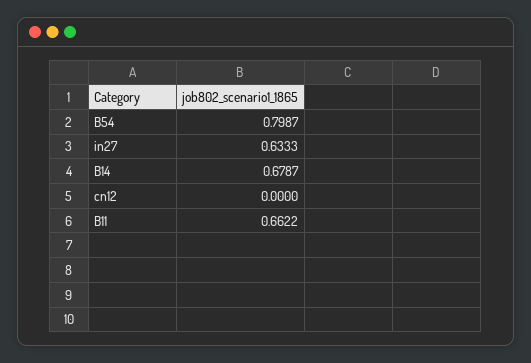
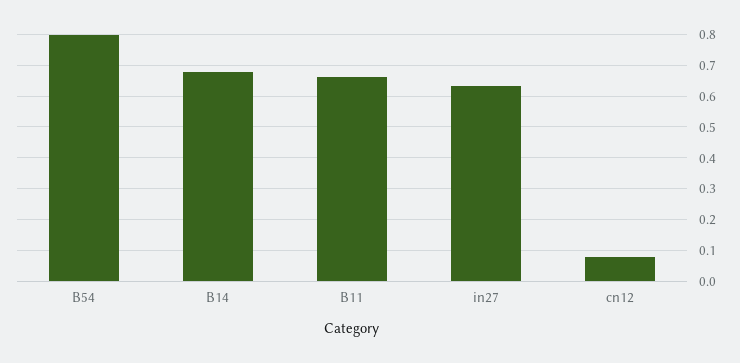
cn12: 0 -> 0.08

